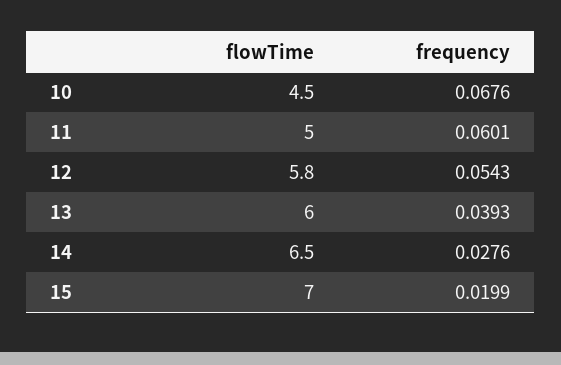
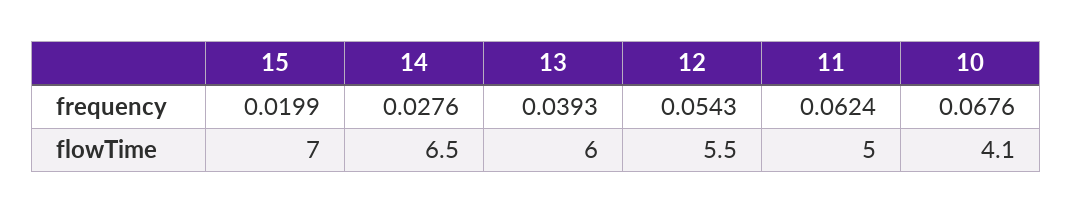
flowTime, 10: 4.5 -> 4.1
frequency, 11: 0.0601 -> 0.0624
flowTime, 12: 5.8 -> 5.5

